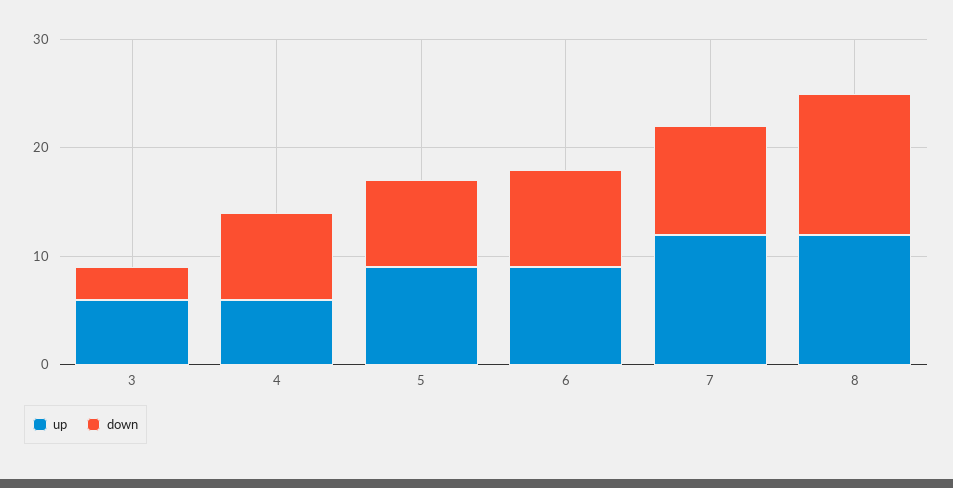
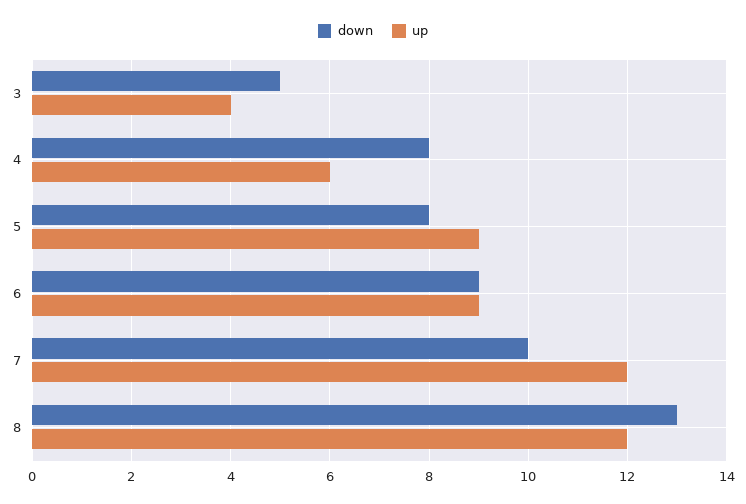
up, 3: 6 -> 4
down, 3: 3 -> 5

